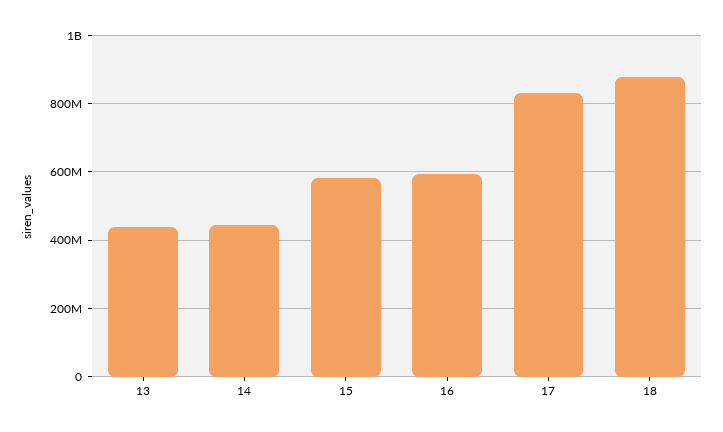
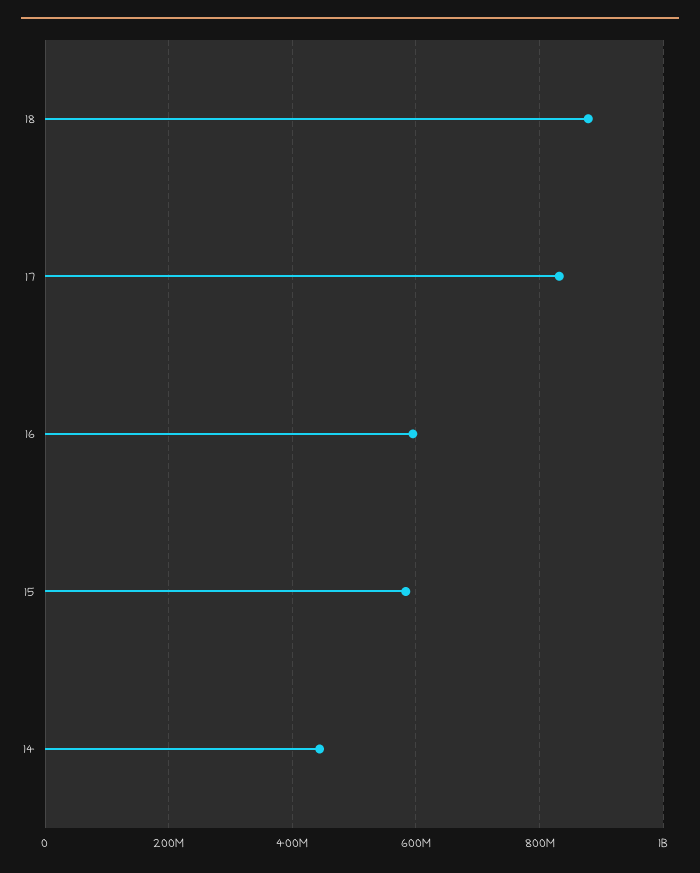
13: 440000000 -> none

